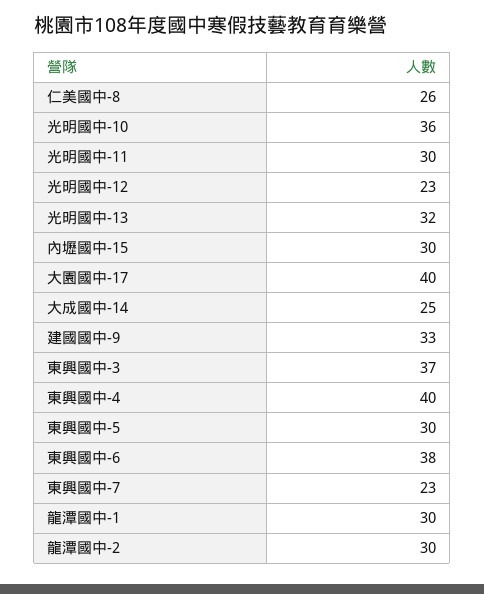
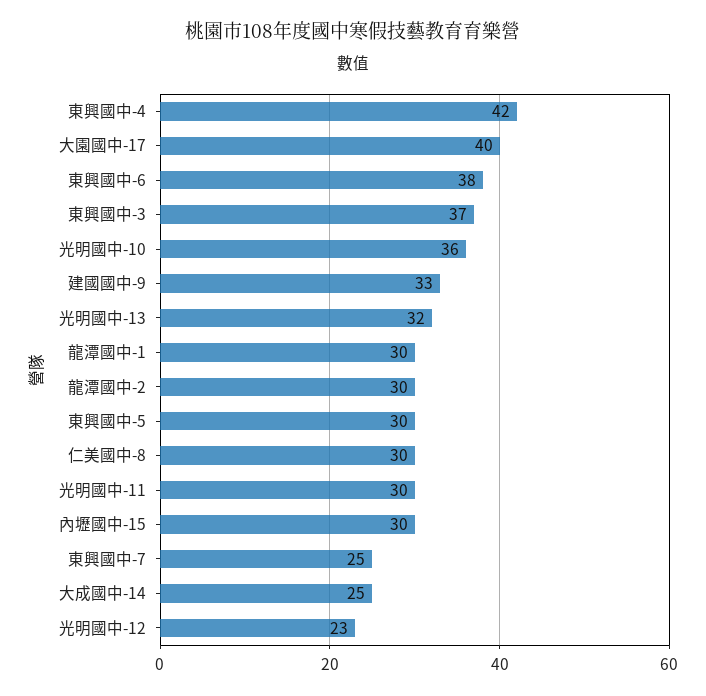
仁美國中-8: 26 -> 30
東興國中-4: 40 -> 42
東興國中-7: 23 -> 25

